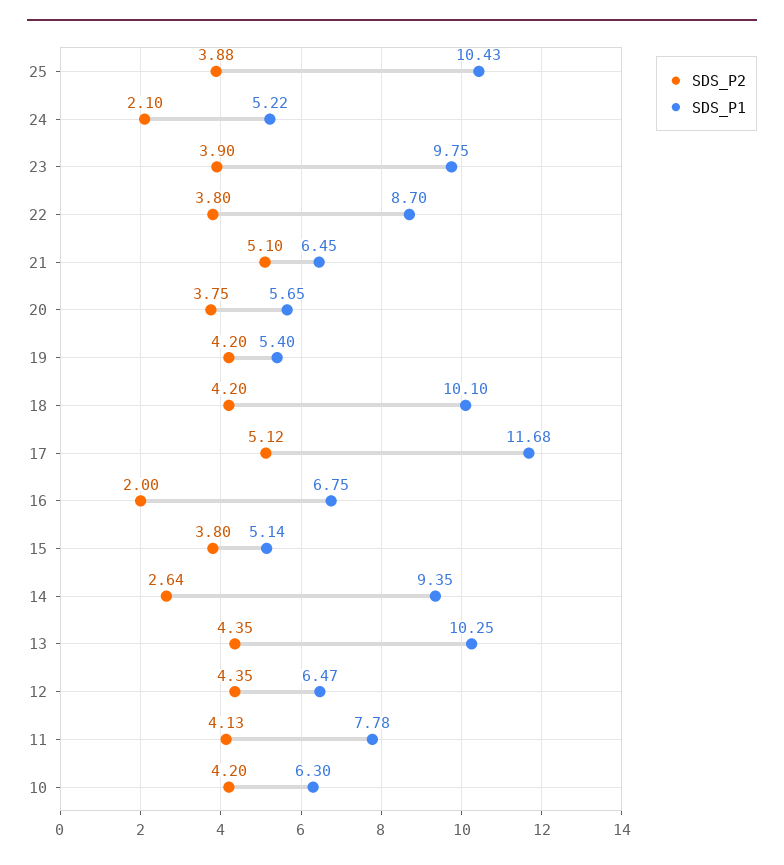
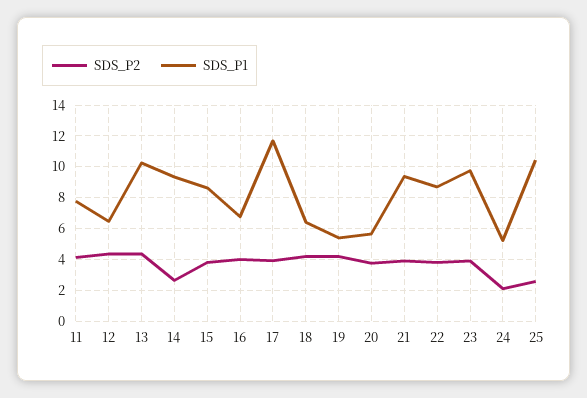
SDS_P2, 25: 3.88 -> 2.5
SDS_P2, 21: 5.1 -> 4
SDS_P1, 21: 6.45 -> 9.5
SDS_P1, 18: 10.1 -> 6.5
SDS_P2, 17: 5.12 -> 4
SDS_P2, 16: 2 -> 4
SDS_P1, 15: 5.14 -> 8.5
SDS_P2, 10: 4.2 -> none
SDS_P1, 10: 6.3 -> none

